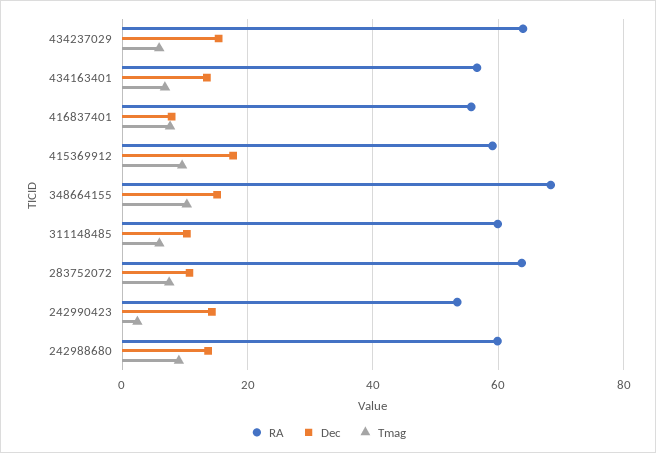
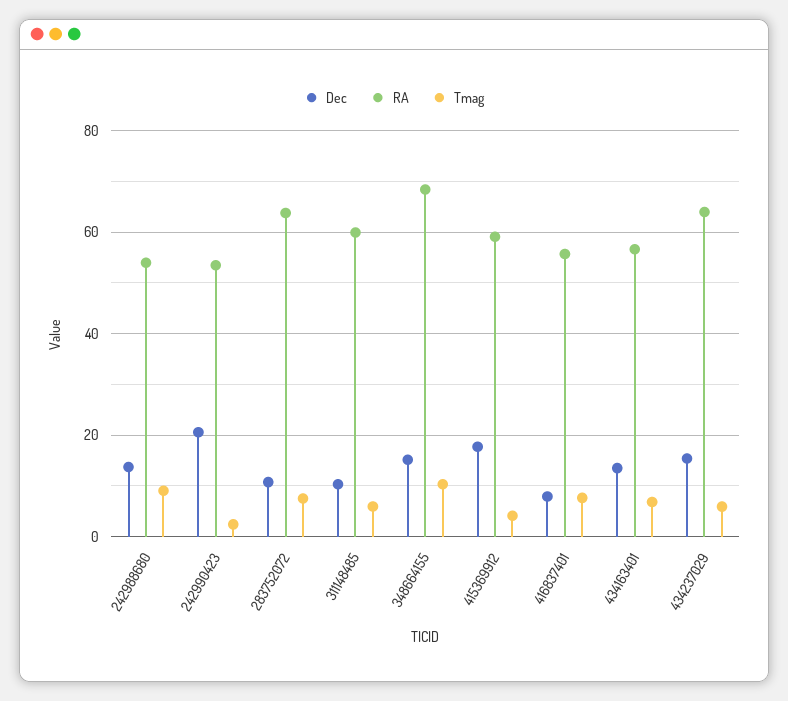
Tmag, 415369912: 10 -> 4
Dec, 242990423: 14 -> 20
RA, 242988680: 60 -> 54

